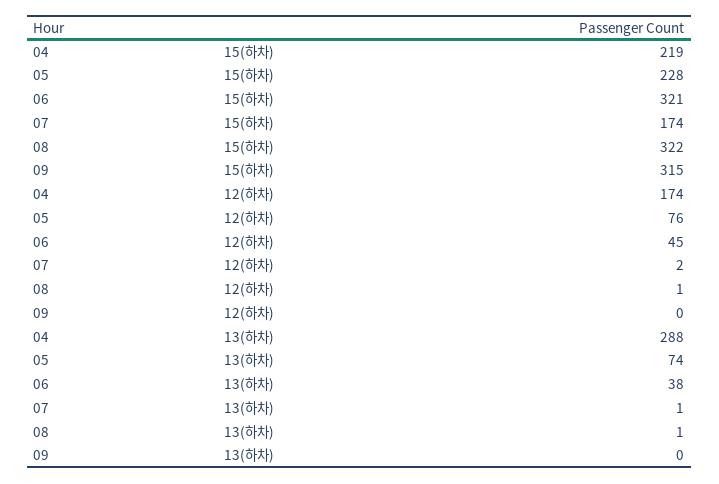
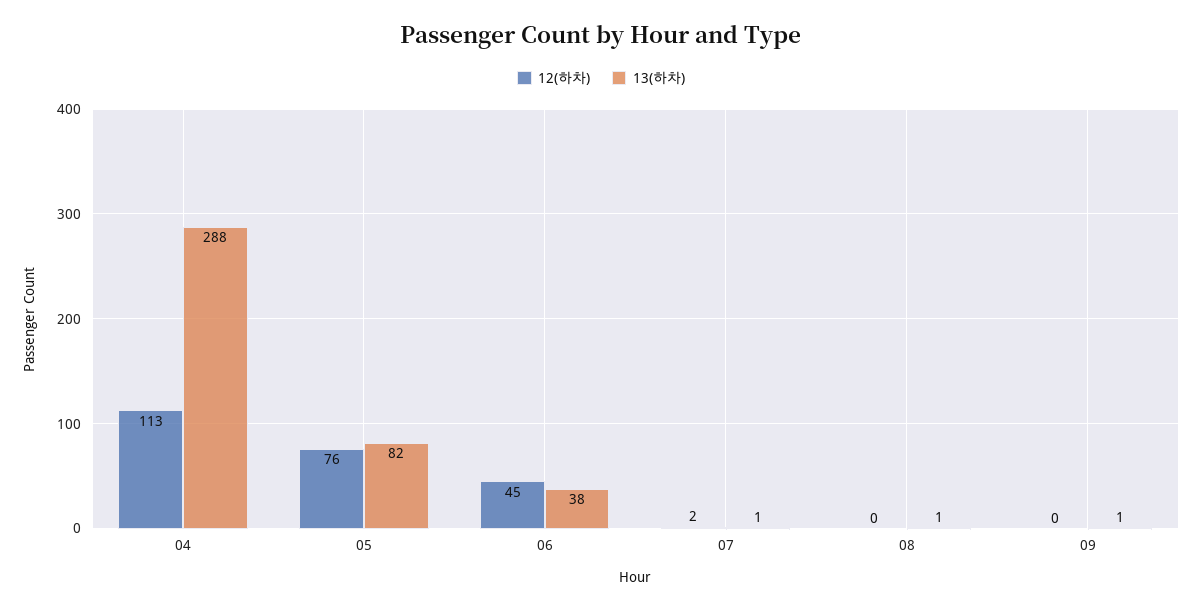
15(하차), 04: 219 -> none
15(하차), 05: 228 -> none
15(하차), 06: 321 -> none
15(하차), 07: 174 -> none
15(하차), 08: 322 -> none
15(하차), 09: 315 -> none
12(하차), 04: 174 -> 113
12(하차), 08: 1 -> 0
13(하차), 05: 74 -> 82
13(하차), 09: 0 -> 1

